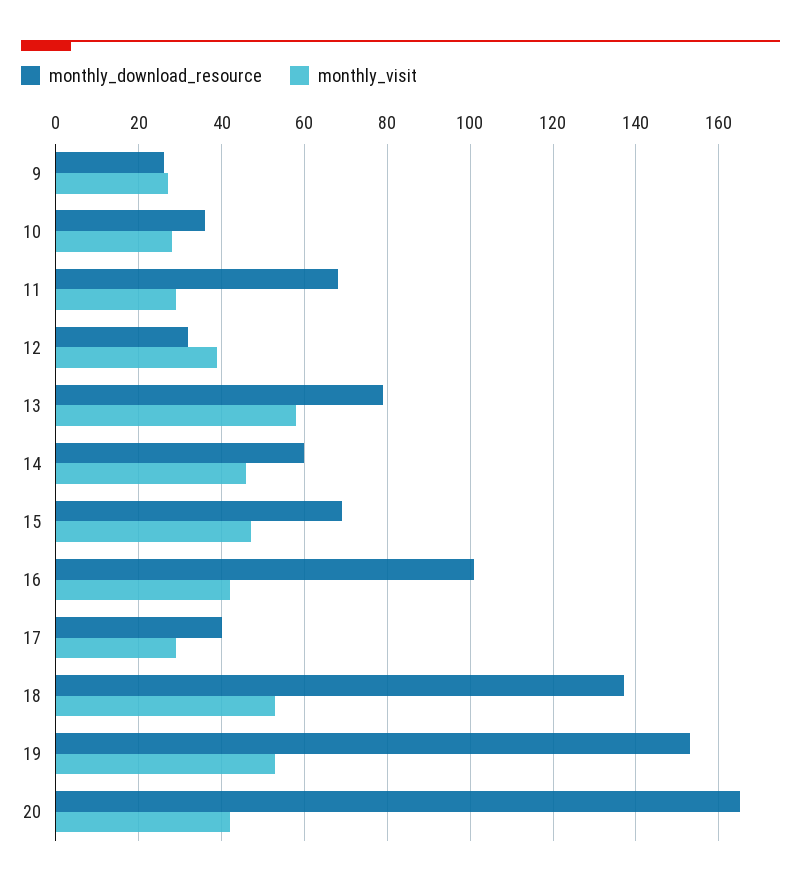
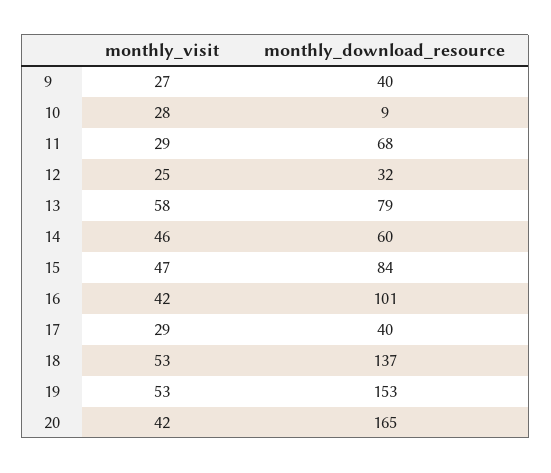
monthly_download_resource, 9: 25 -> 40
monthly_download_resource, 10: 35 -> 9
monthly_visit, 12: 40 -> 25
monthly_download_resource, 15: 70 -> 84

